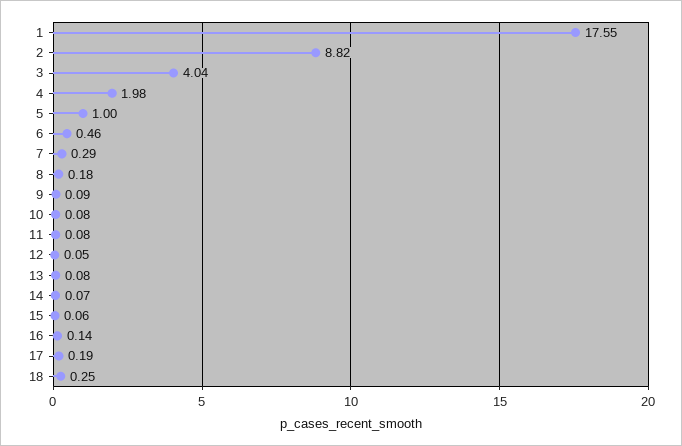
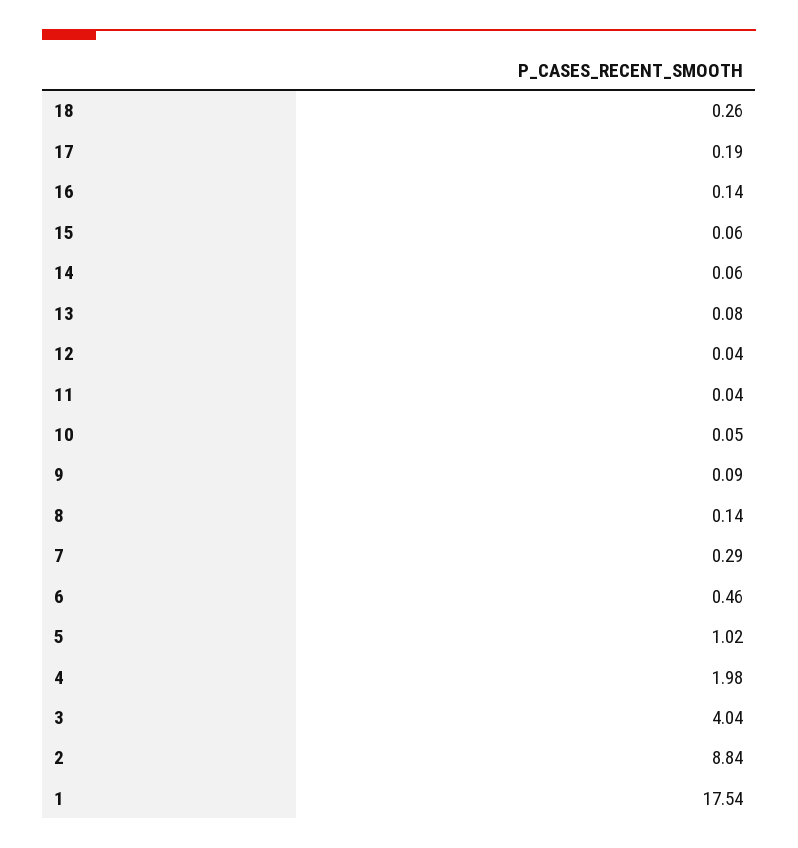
1: 17.55 -> 17.54
2: 8.82 -> 8.84
5: 1 -> 1.02
8: 0.18 -> 0.14
10: 0.08 -> 0.05
11: 0.08 -> 0.04
12: 0.05 -> 0.04
14: 0.07 -> 0.06
18: 0.25 -> 0.26

